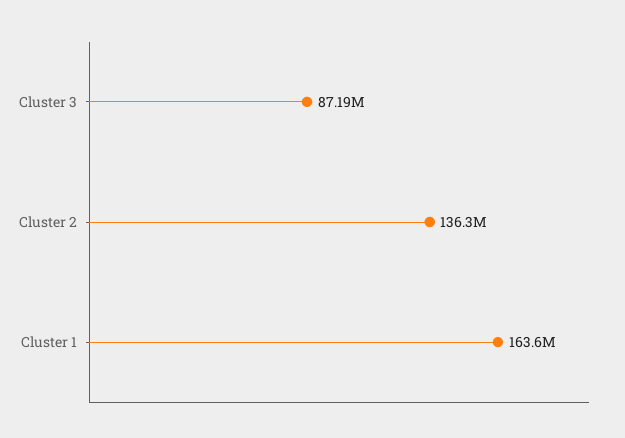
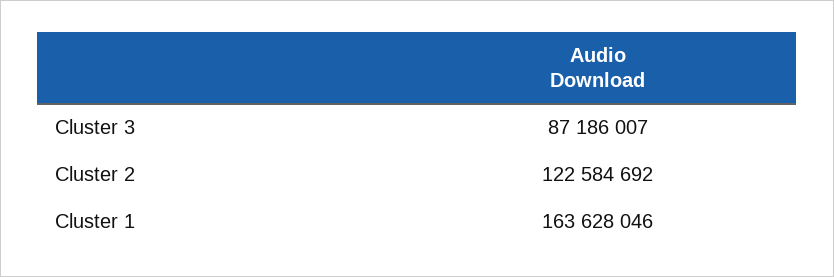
Cluster 2: 136300000 -> 122584692

